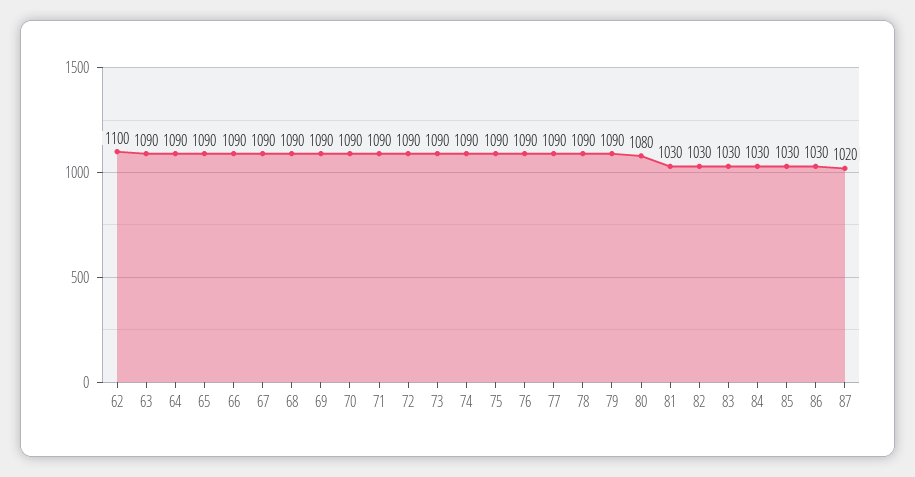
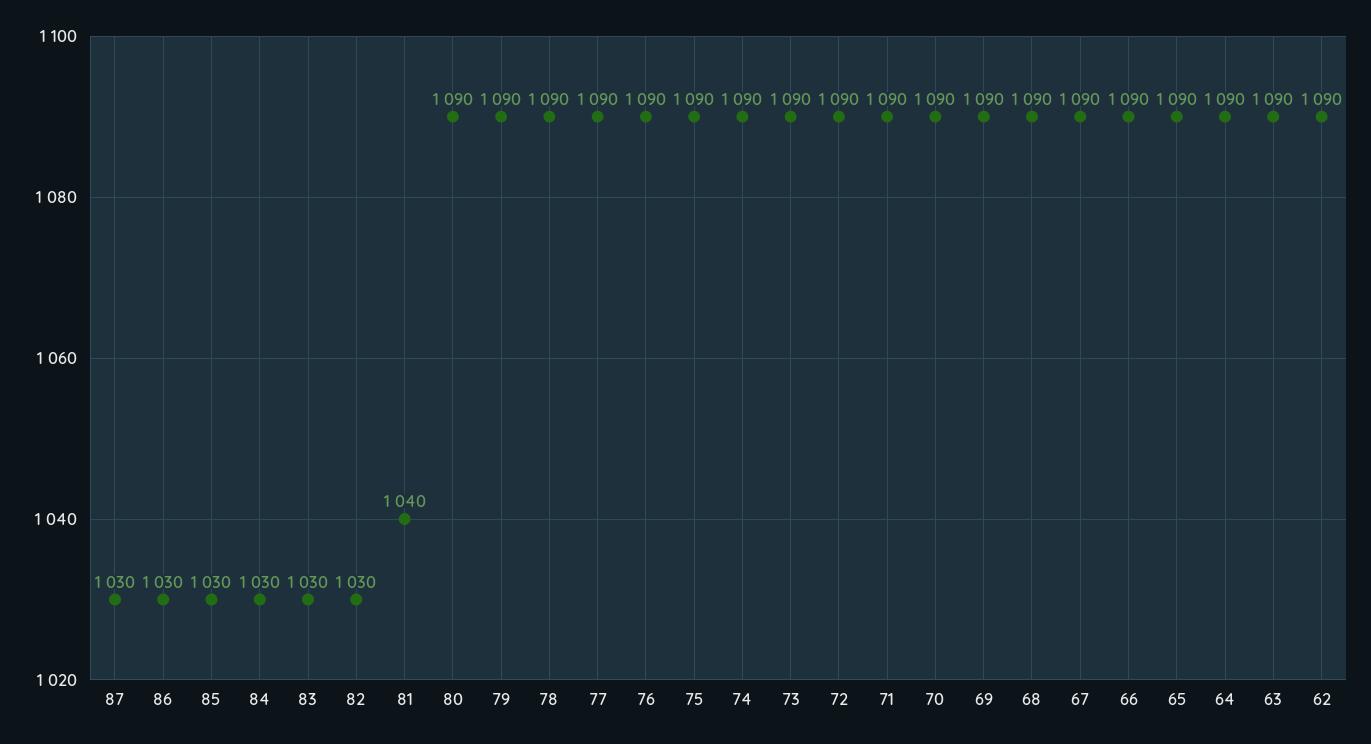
62: 1100 -> 1090
80: 1080 -> 1090
81: 1030 -> 1040
87: 1020 -> 1030

